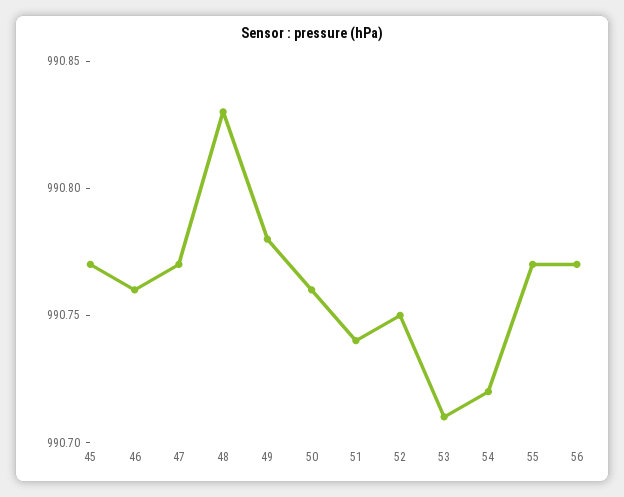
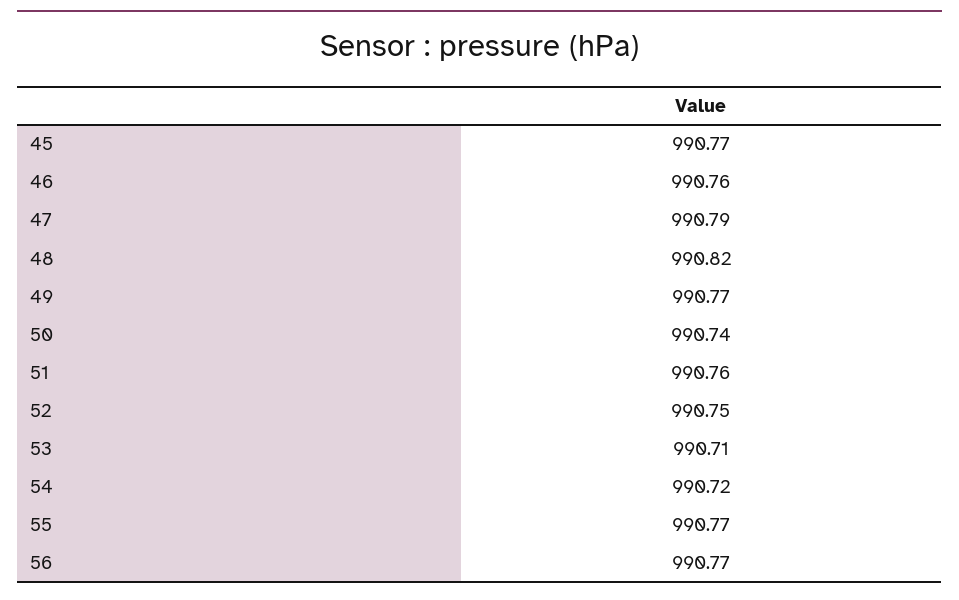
47: 990.77 -> 990.79
48: 990.83 -> 990.82
49: 990.78 -> 990.77
50: 990.76 -> 990.74
51: 990.74 -> 990.76

